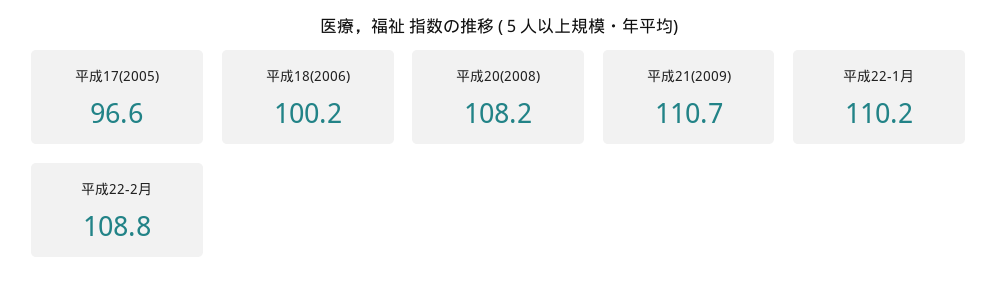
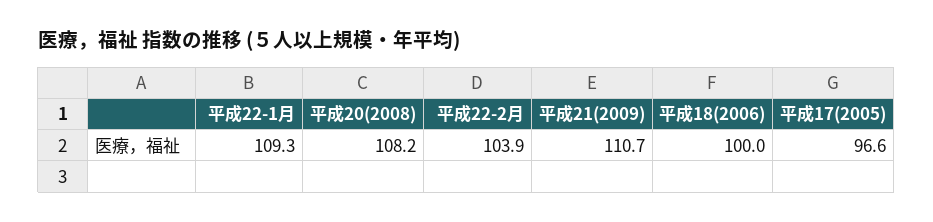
平成18(2006): 100.2 -> 100
平成22-1月: 110.2 -> 109.3
平成22-2月: 108.8 -> 103.9

